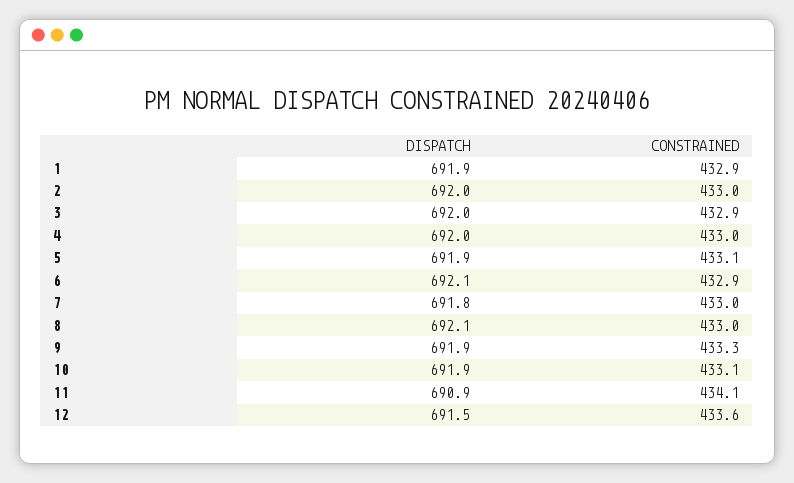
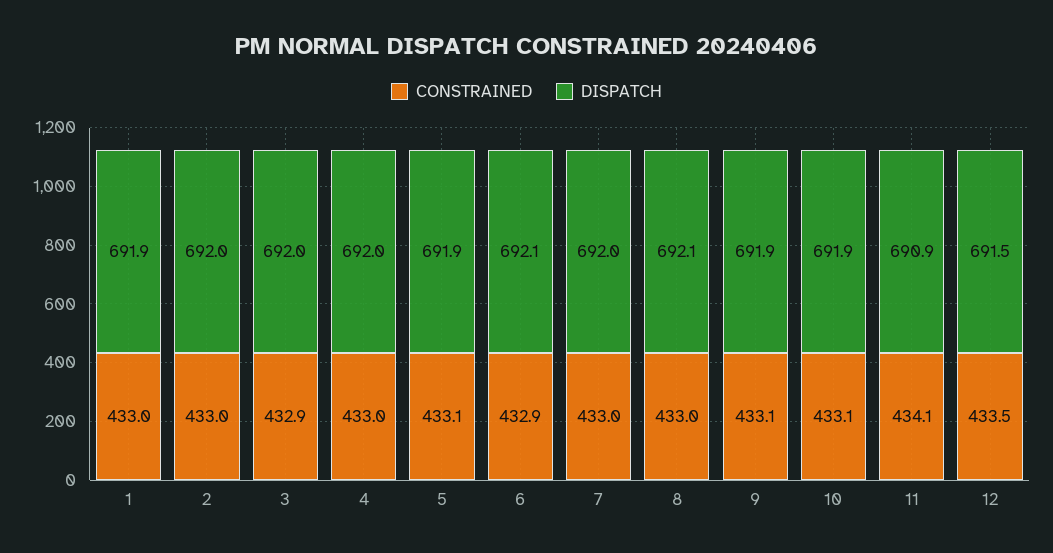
CONSTRAINED, 1: 432.9 -> 433
DISPATCH, 7: 691.8 -> 692
CONSTRAINED, 9: 433.3 -> 433.1
CONSTRAINED, 12: 433.6 -> 433.5

